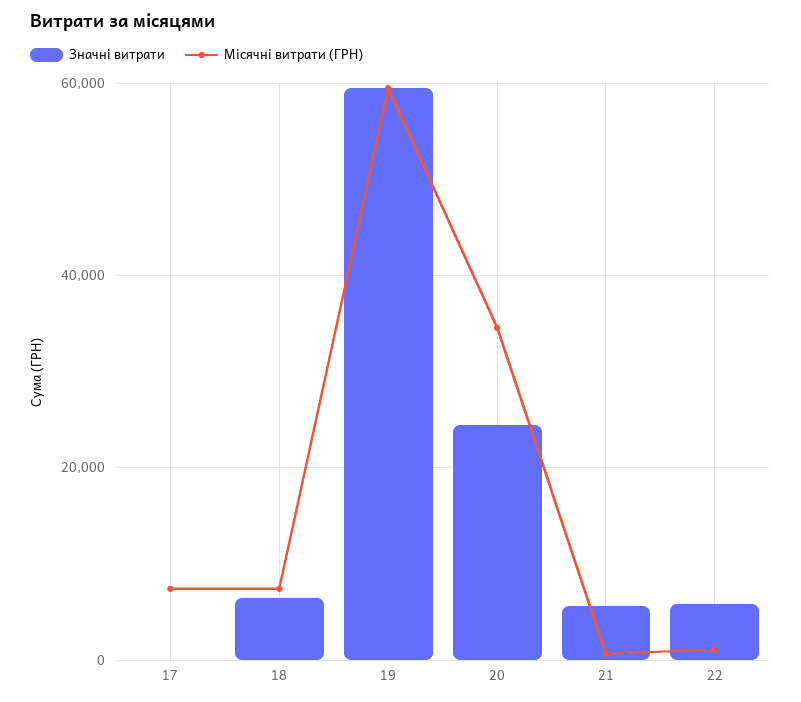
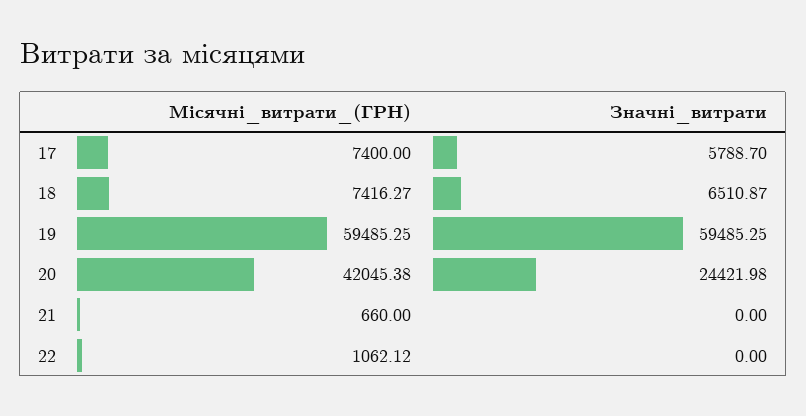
Значні витрати, 17: 0 -> 5788.7
Місячні витрати (ГРН), 20: 34000 -> 42045.38
Значні витрати, 21: 6000 -> 0
Значні витрати, 22: 6000 -> 0

